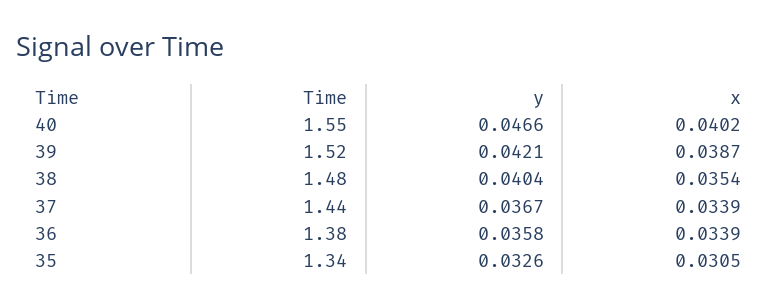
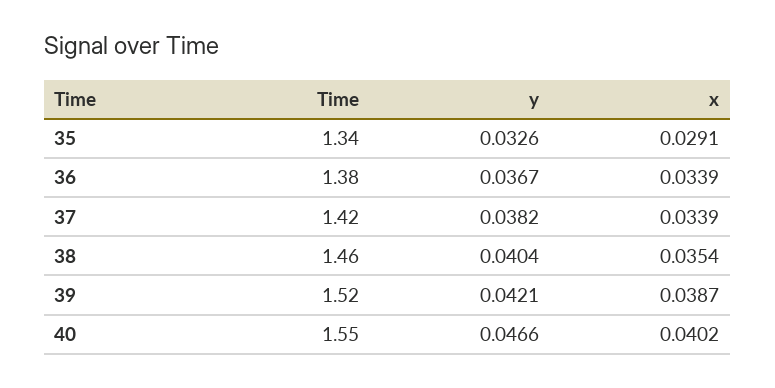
Time, 38: 1.48 -> 1.46
Time, 37: 1.44 -> 1.42
y, 37: 0.0367 -> 0.0382
y, 36: 0.0358 -> 0.0367
x, 35: 0.0305 -> 0.0291

